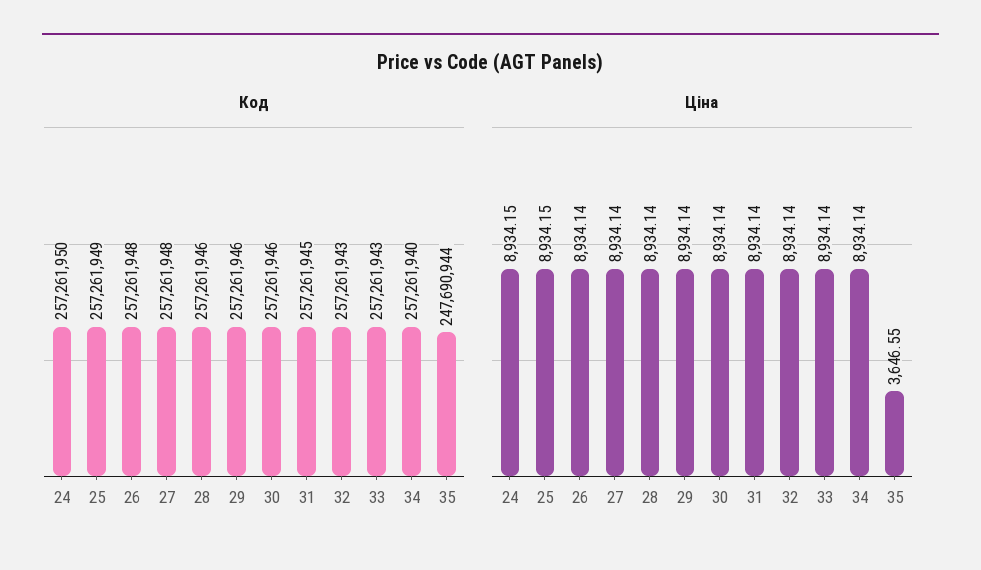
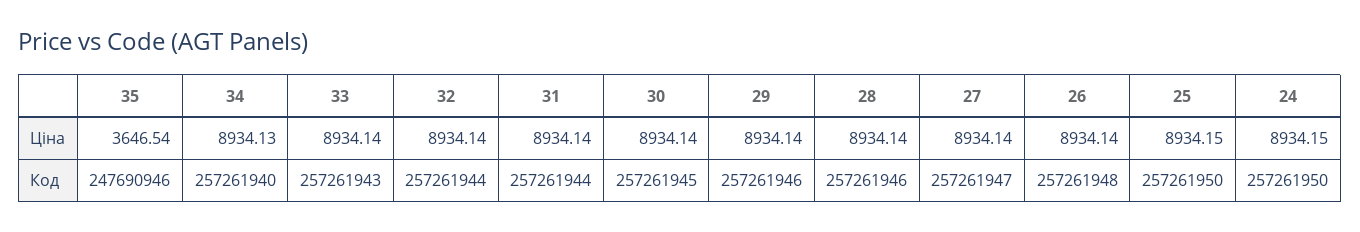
Код, 25: 257261949 -> 257261950
Код, 27: 257261948 -> 257261947
Код, 30: 257261946 -> 257261945
Код, 31: 257261945 -> 257261944
Код, 32: 257261943 -> 257261944
Код, 35: 247690944 -> 247690946
Ціна, 34: 8934.14 -> 8934.13
Ціна, 35: 3646.55 -> 3646.54

